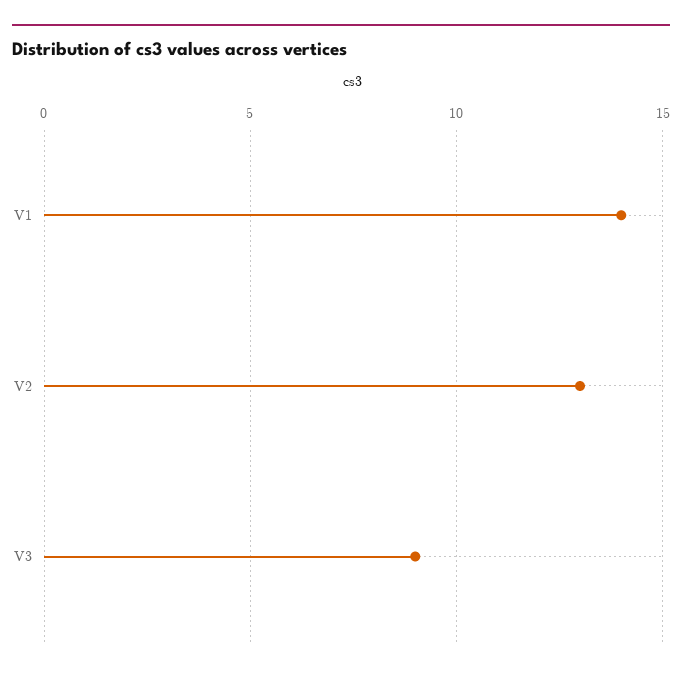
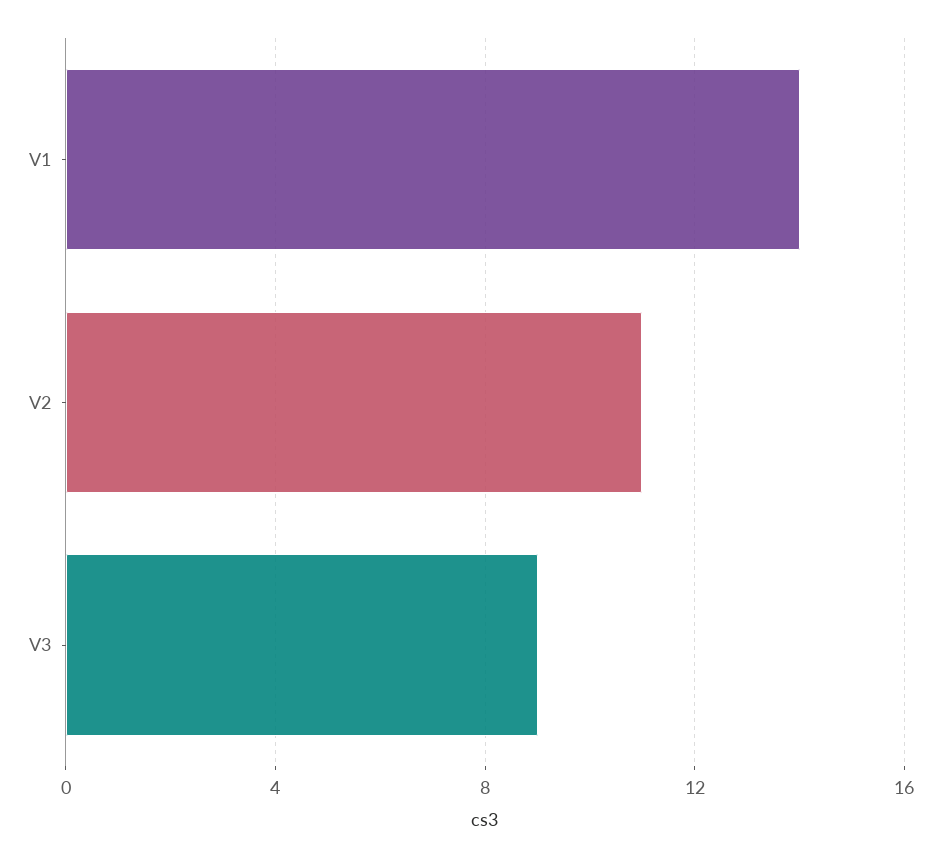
V2: 13 -> 11

